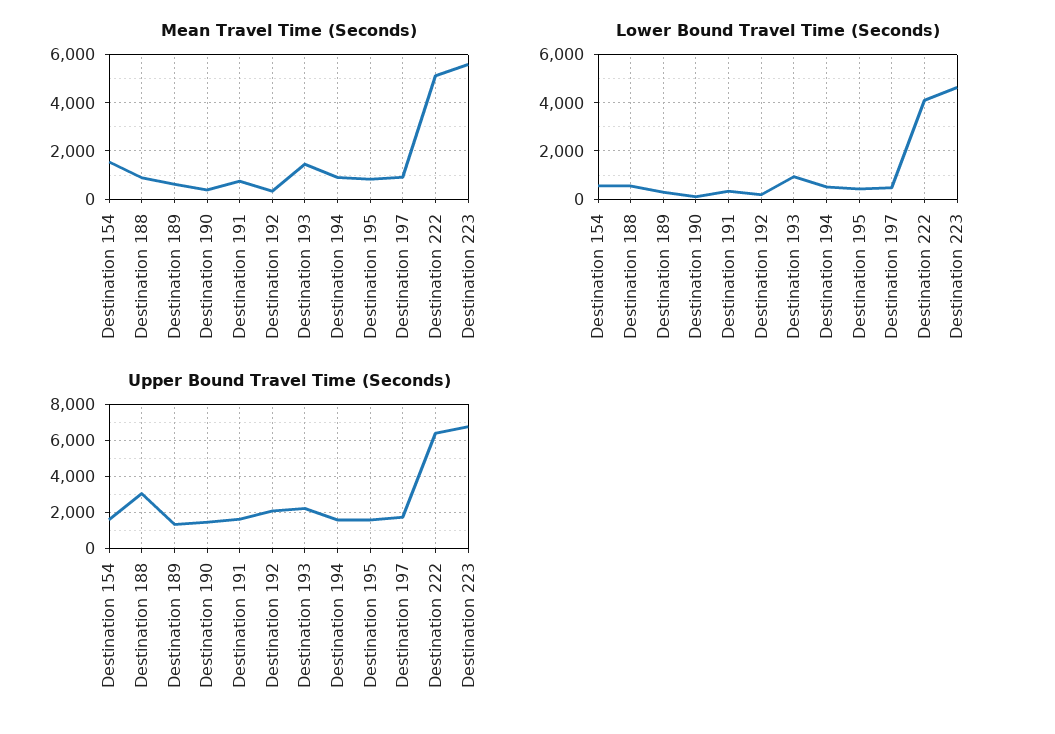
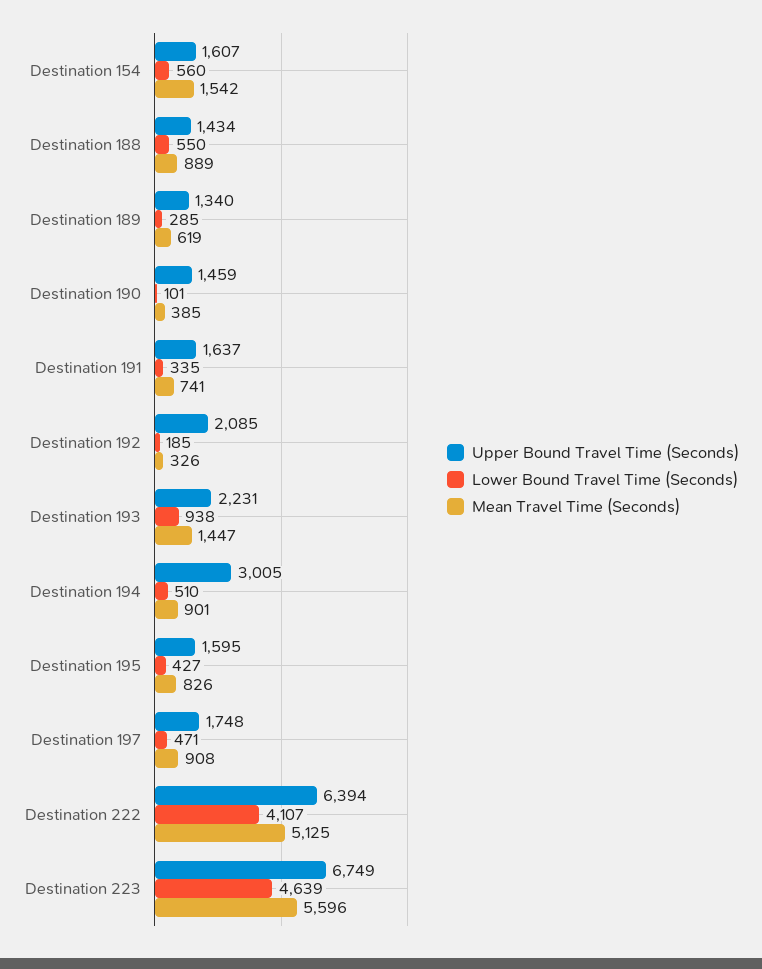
Upper Bound Travel Time (Seconds), Destination 188: 3000 -> 1434
Upper Bound Travel Time (Seconds), Destination 194: 1500 -> 3005

